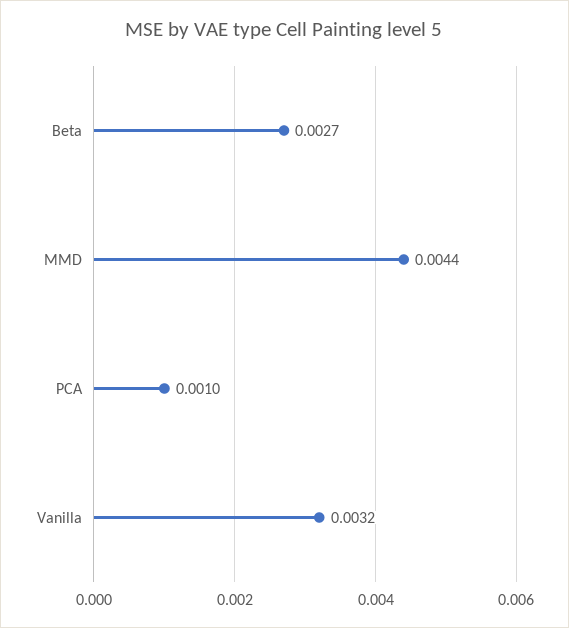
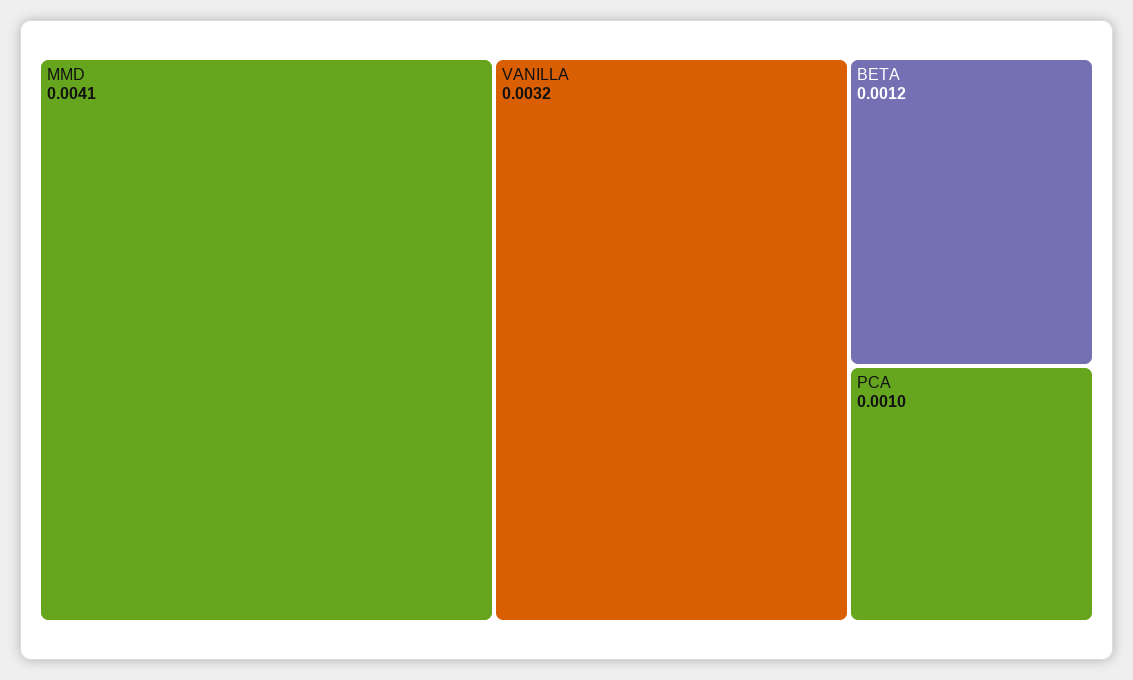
Beta: 0.0027 -> 0.0012
MMD: 0.0044 -> 0.0041

